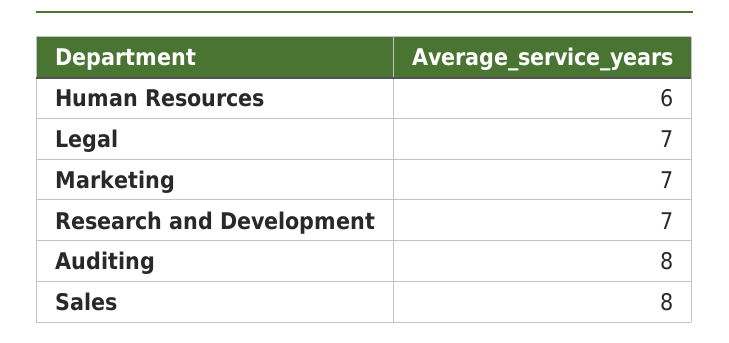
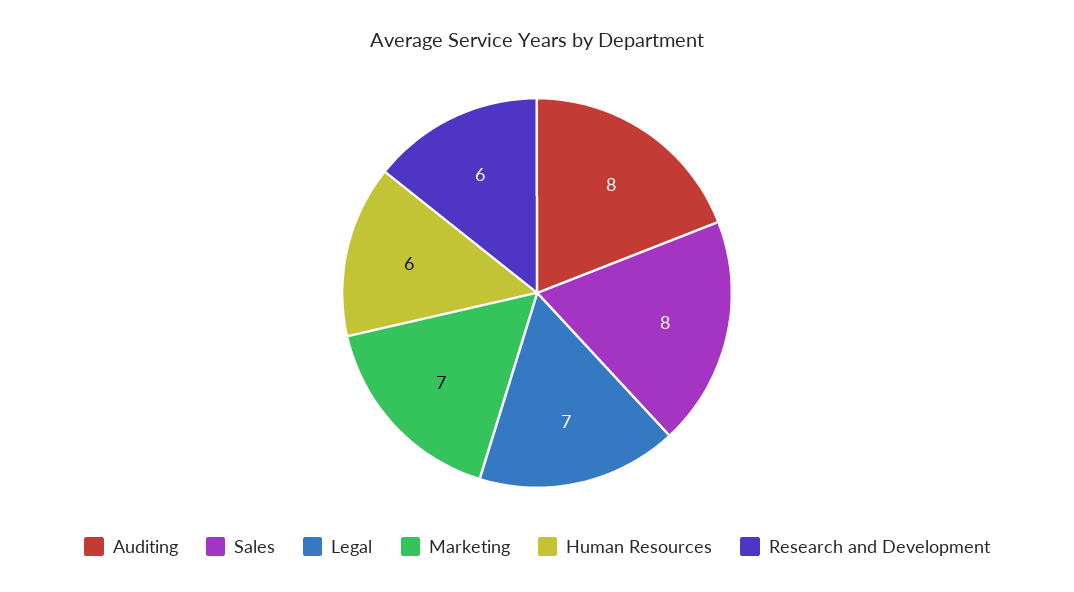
Research and Development: 7 -> 6

